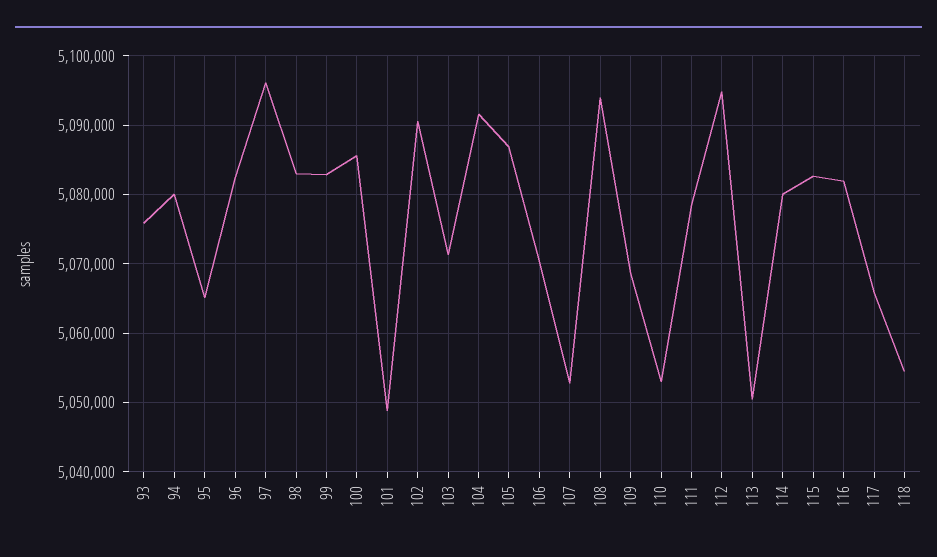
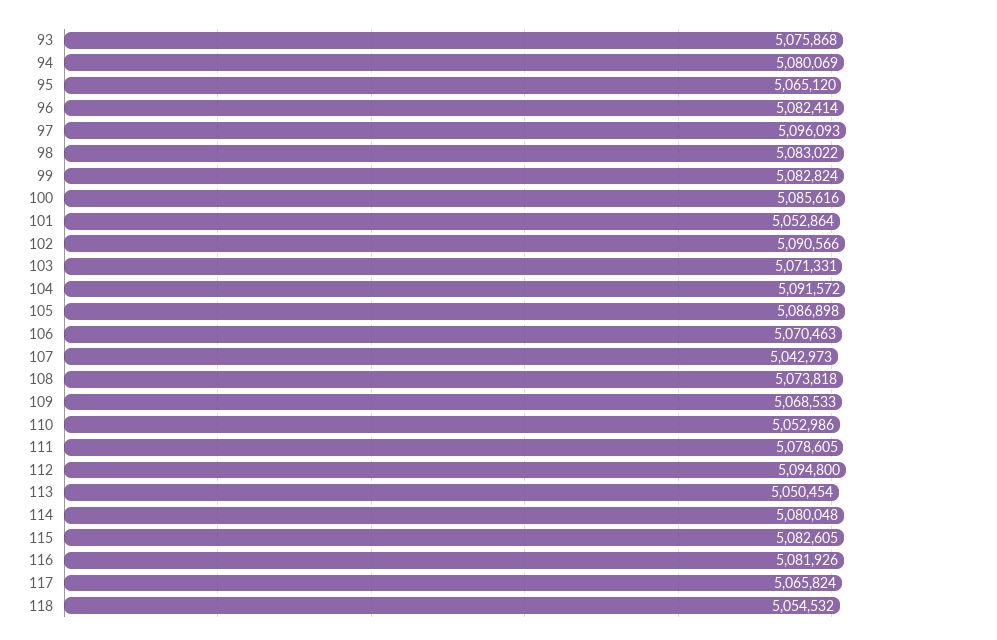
101: 5049000 -> 5052864
107: 5053000 -> 5042973
108: 5094000 -> 5073818

